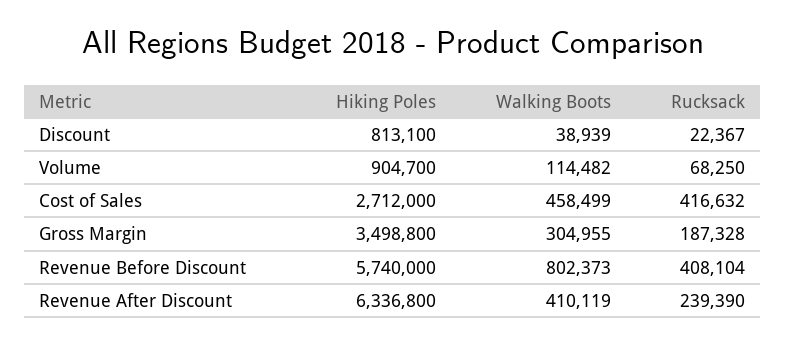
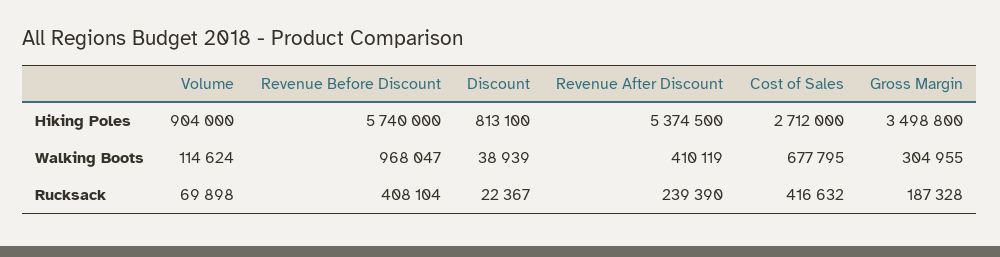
Hiking Poles, Volume: 904700 -> 904000
Walking Boots, Volume: 114482 -> 114624
Rucksack, Volume: 68250 -> 69898
Walking Boots, Cost of Sales: 458499 -> 677795
Walking Boots, Revenue Before Discount: 802373 -> 968047
Hiking Poles, Revenue After Discount: 6336800 -> 5374500

